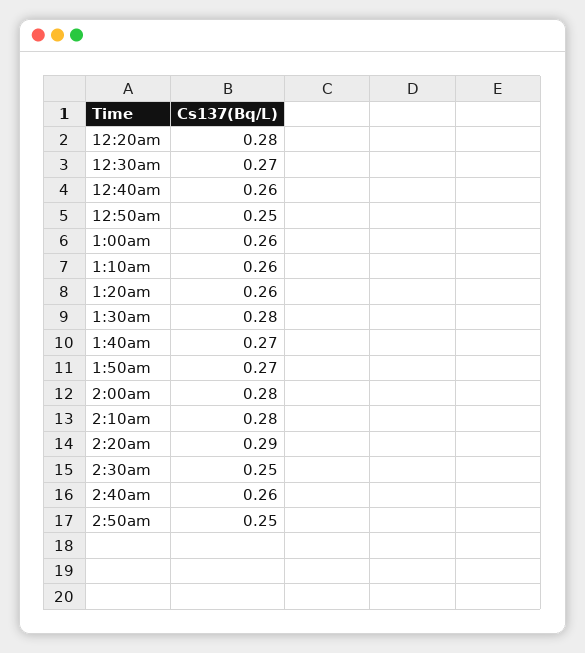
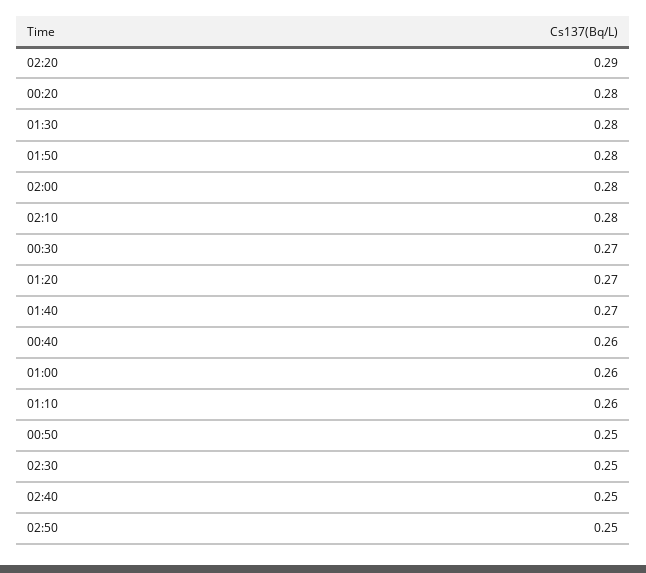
1:20am: 0.26 -> 0.27
1:50am: 0.27 -> 0.28
2:40am: 0.26 -> 0.25

